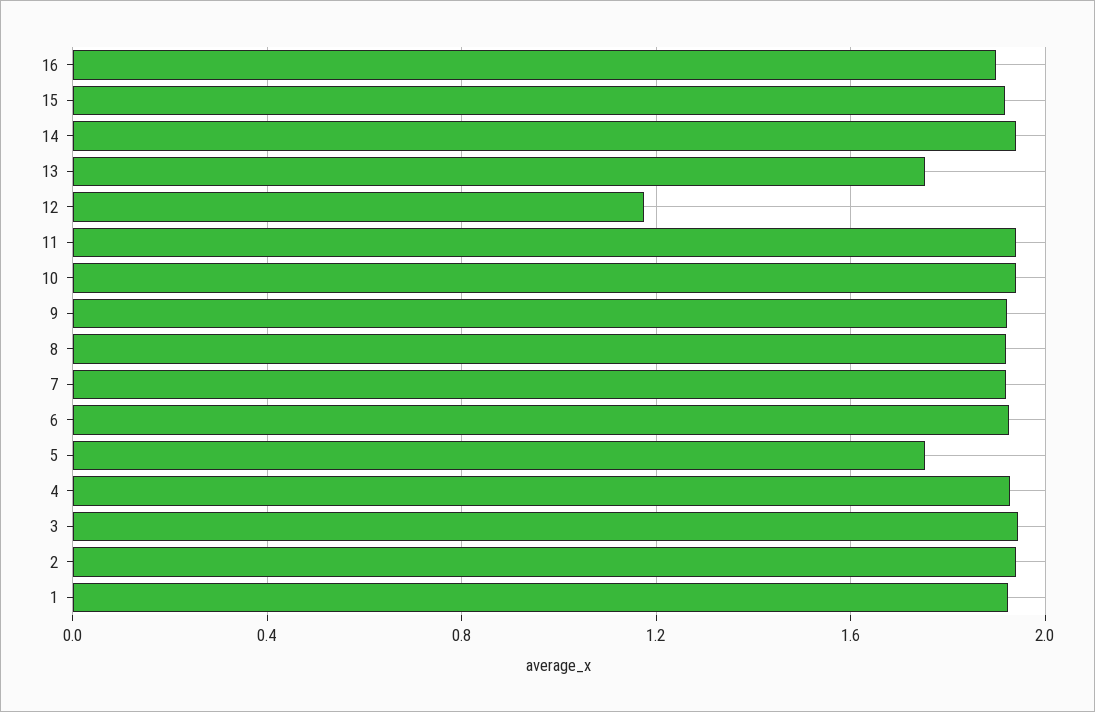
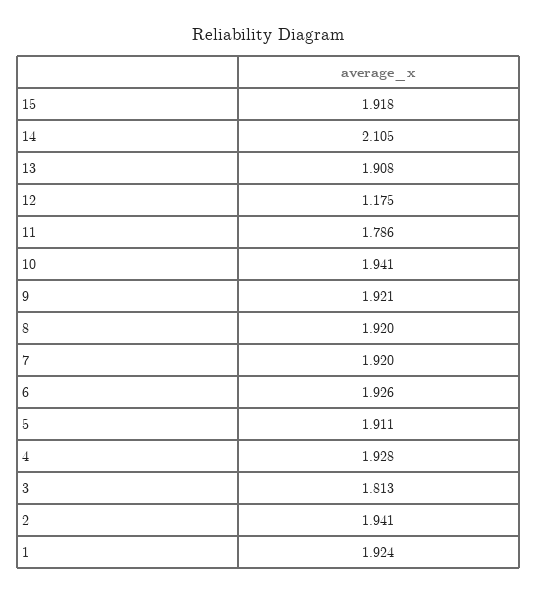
16: 1.9 -> none
14: 1.95 -> 2.105
13: 1.75 -> 1.908
11: 1.95 -> 1.786
5: 1.75 -> 1.911
3: 1.95 -> 1.813

